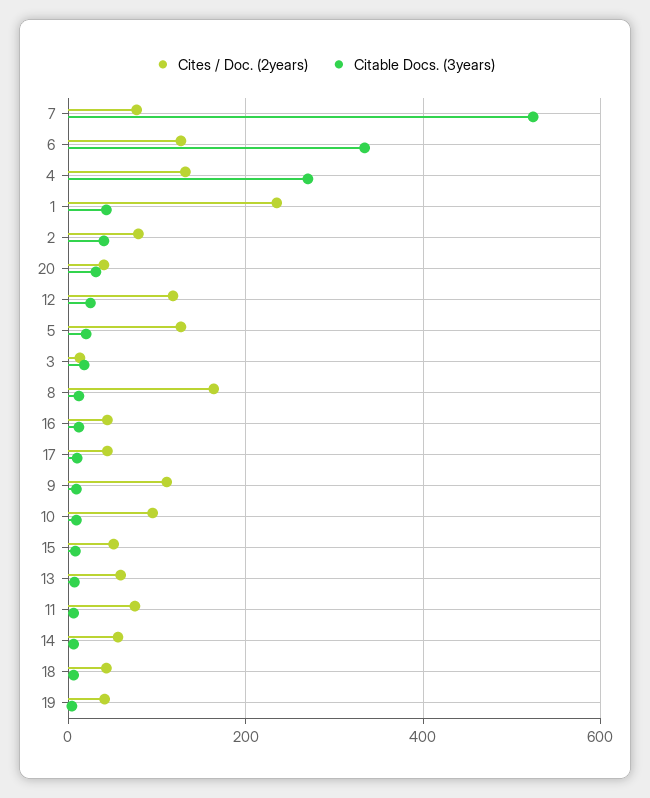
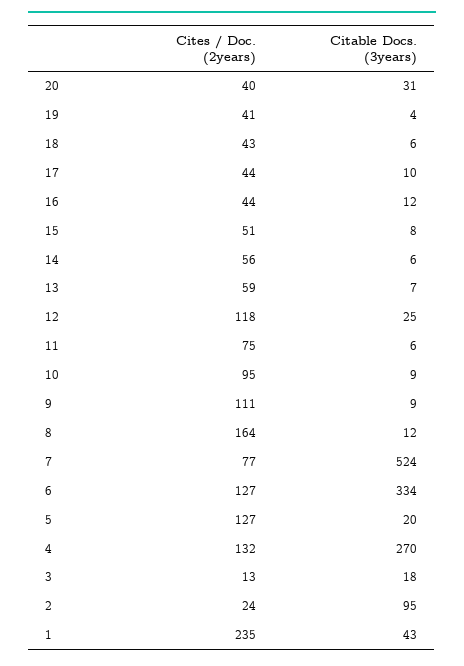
Cites / Doc. (2years), 2: 80 -> 24
Citable Docs. (3years), 2: 40 -> 95

